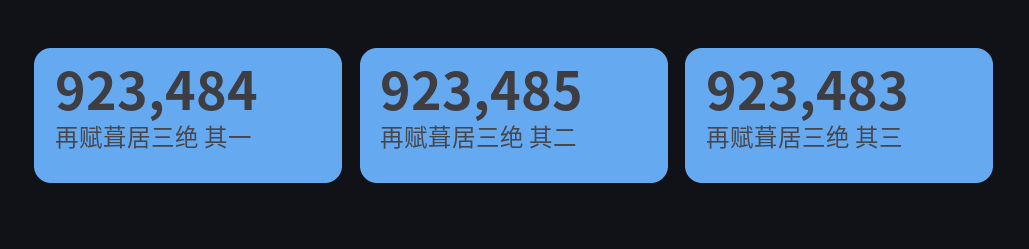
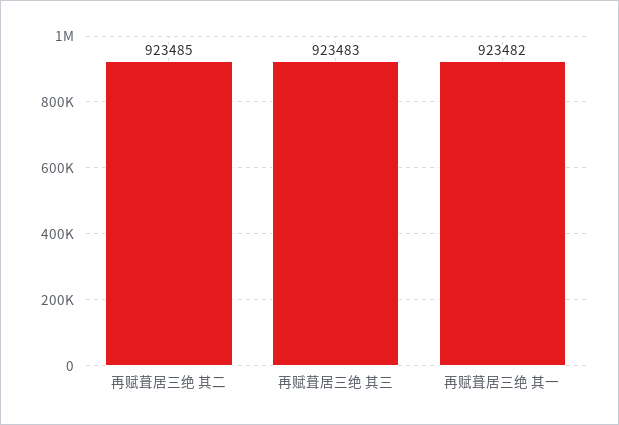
再赋葺居三绝 其一: 923484 -> 923482

